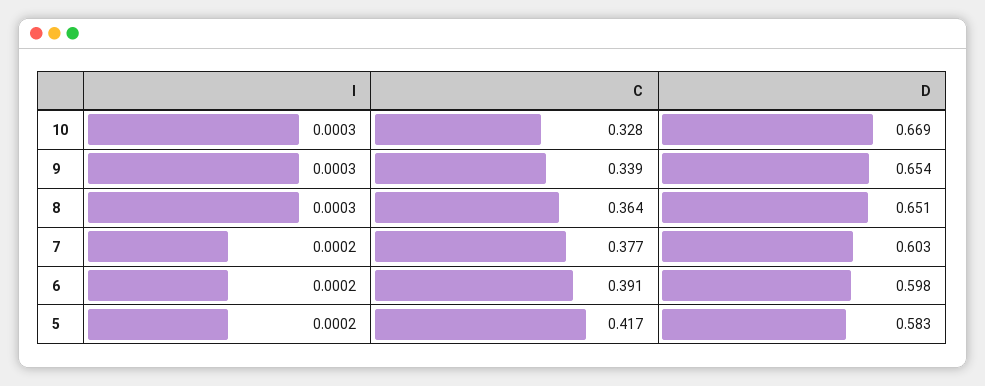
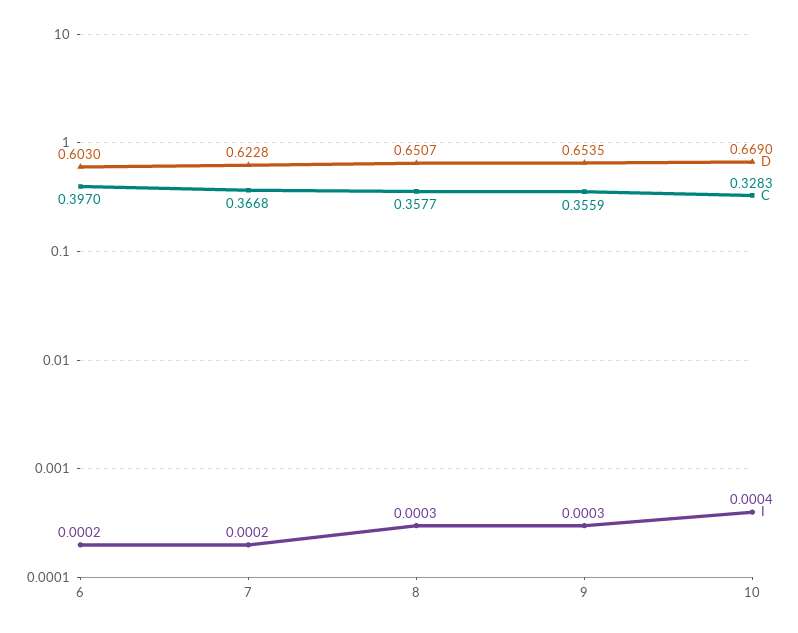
I, 10: 0.0003 -> 0.0004
C, 9: 0.339 -> 0.3559
C, 8: 0.364 -> 0.3577
C, 7: 0.377 -> 0.3668
D, 7: 0.603 -> 0.6228
C, 6: 0.391 -> 0.397
D, 6: 0.598 -> 0.603
I, 5: 0.0002 -> none
C, 5: 0.417 -> none
D, 5: 0.583 -> none

